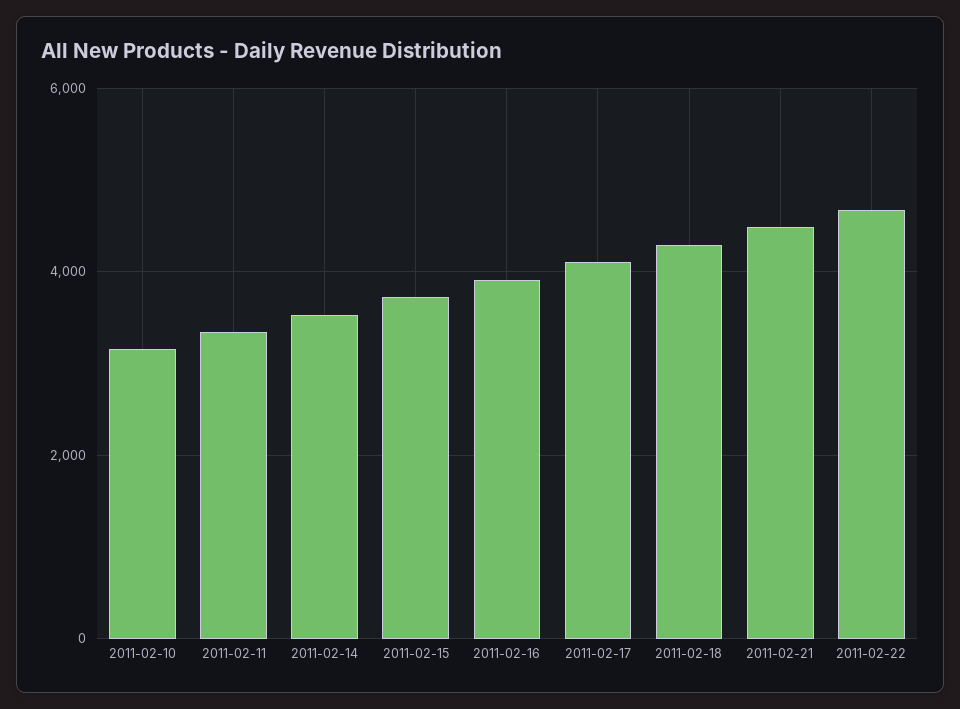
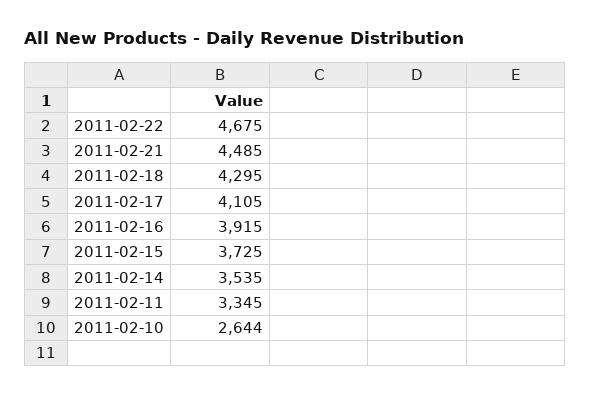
2011-02-10: 3200 -> 2644

